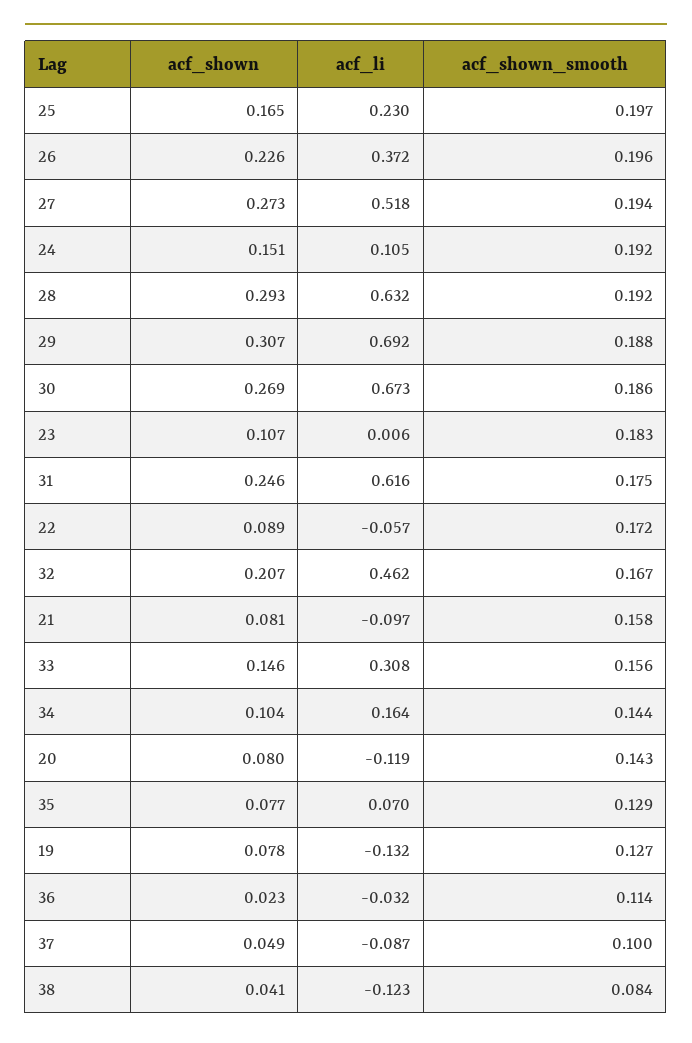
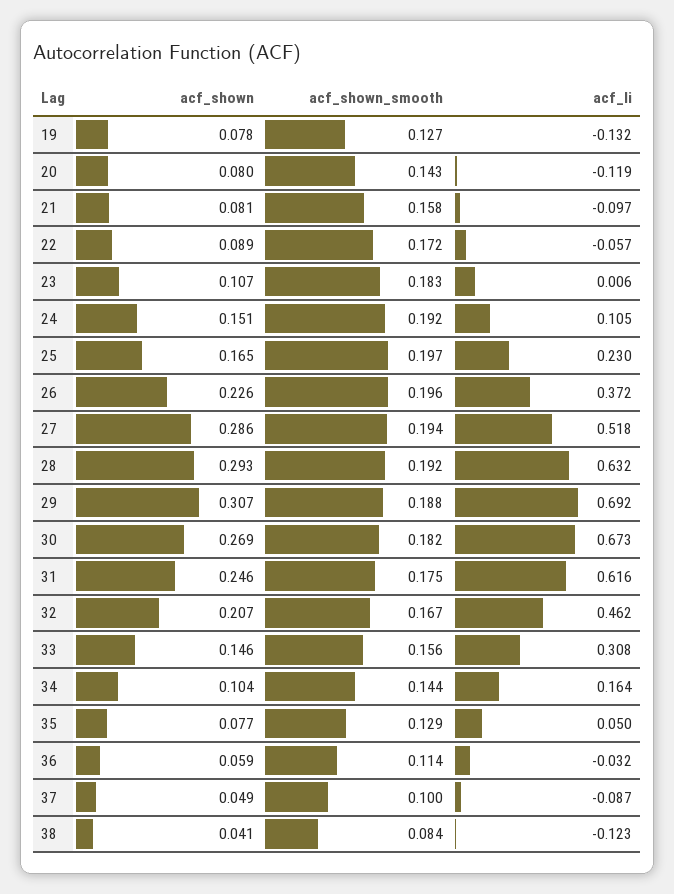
acf_shown, 27: 0.273 -> 0.286
acf_shown_smooth, 30: 0.186 -> 0.182
acf_li, 35: 0.07 -> 0.05
acf_shown, 36: 0.023 -> 0.059

